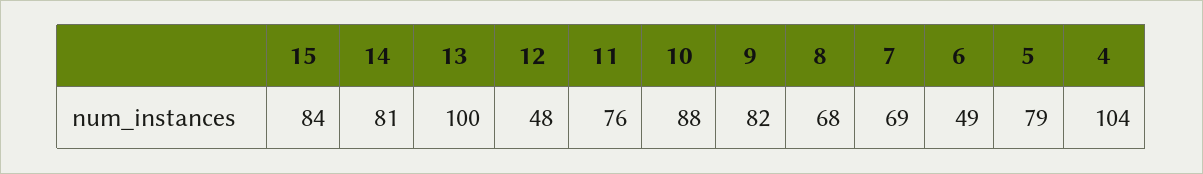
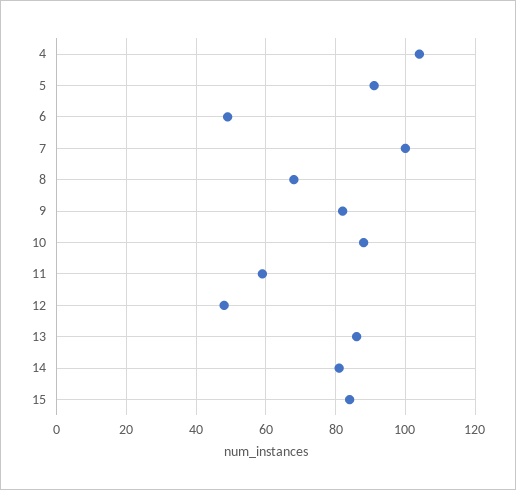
13: 100 -> 85
11: 76 -> 60
7: 69 -> 100
5: 79 -> 90

